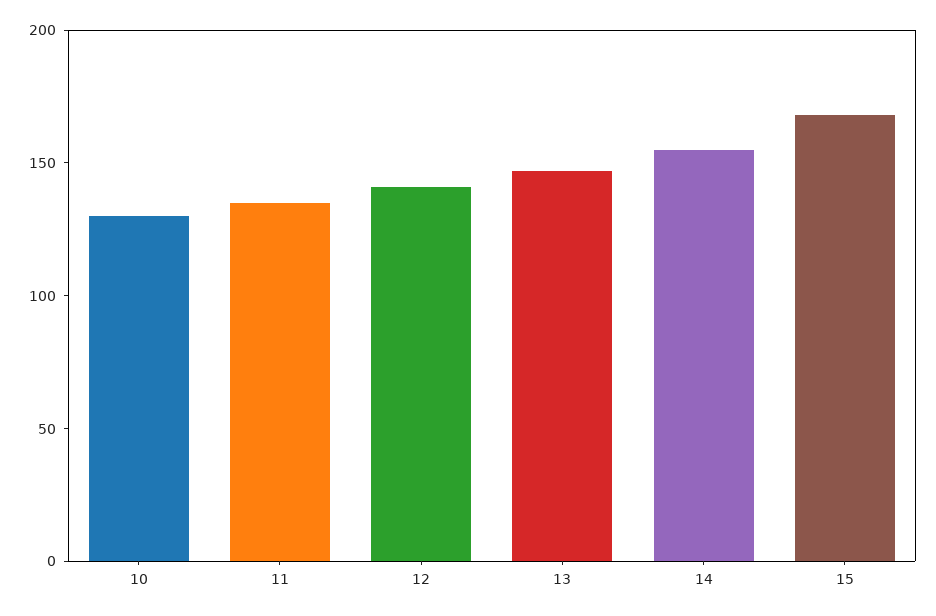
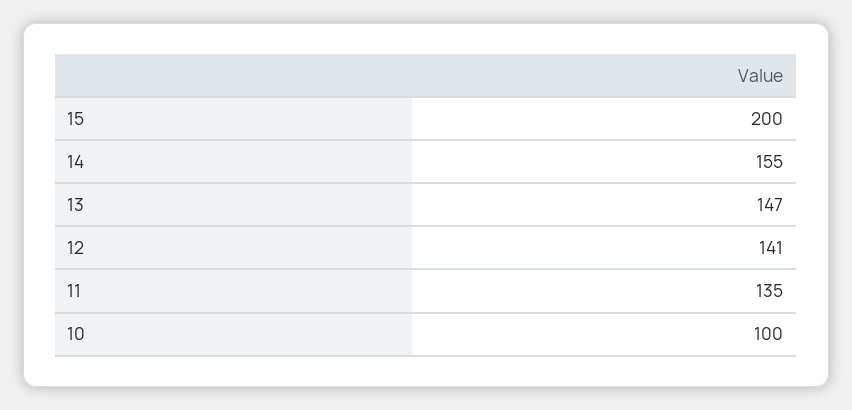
10: 130 -> 100
15: 170 -> 200

